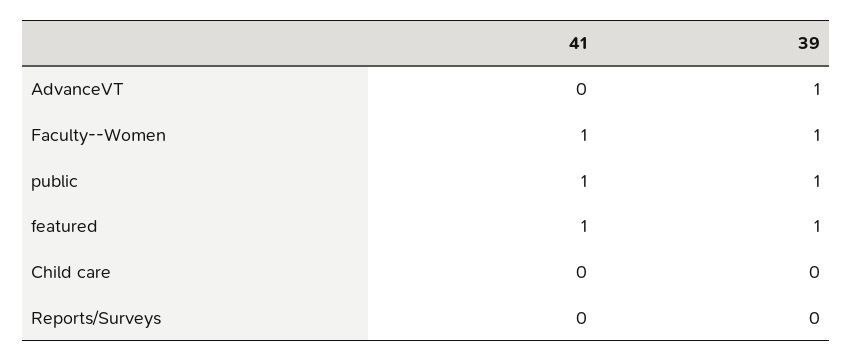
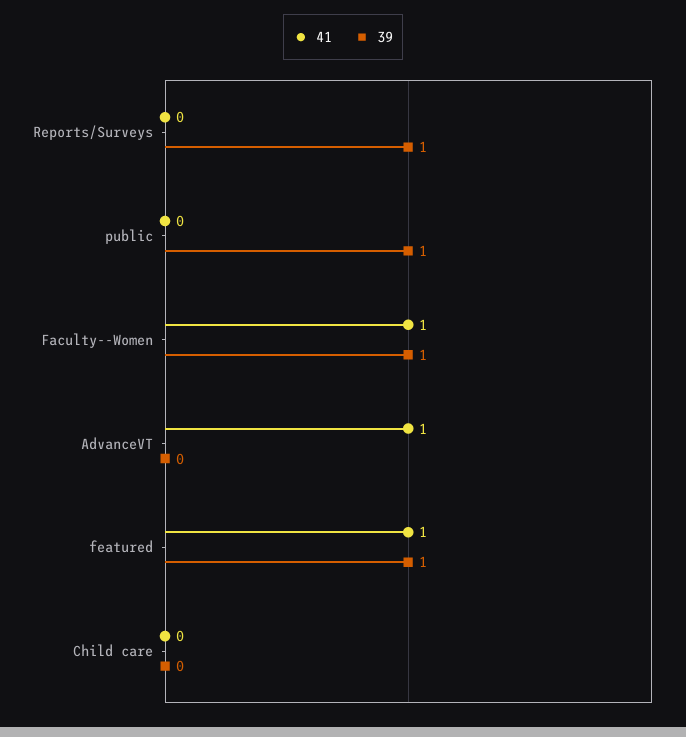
41, AdvanceVT: 0 -> 1
39, AdvanceVT: 1 -> 0
41, public: 1 -> 0
39, Reports/Surveys: 0 -> 1

